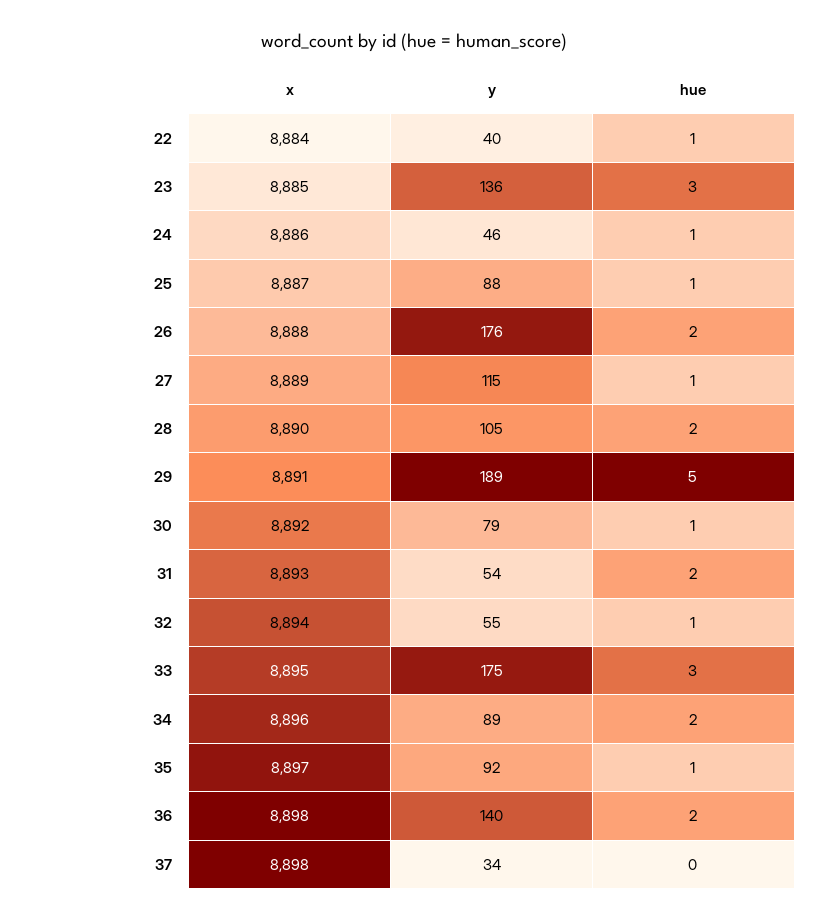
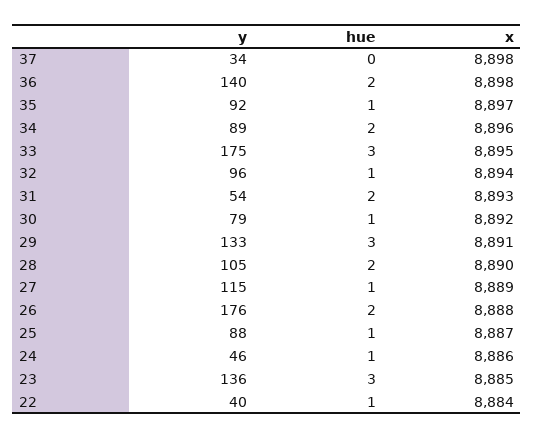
y, 29: 189 -> 133
hue, 29: 5 -> 3
y, 32: 55 -> 96

